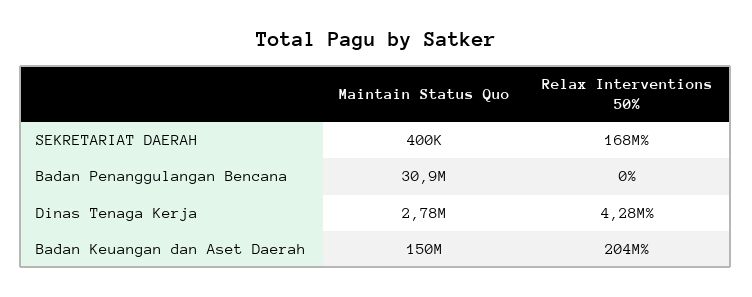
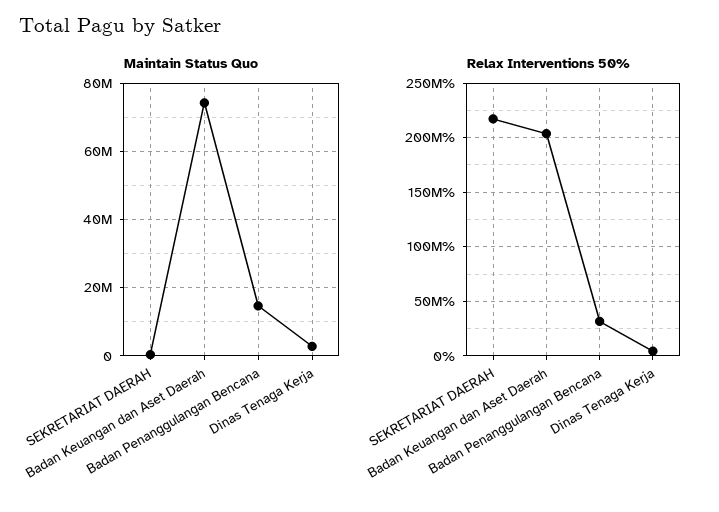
Relax Interventions 50%, SEKRETARIAT DAERAH: 168000000 -> 220000000
Maintain Status Quo, Badan Penanggulangan Bencana: 30900000 -> 14000000
Relax Interventions 50%, Badan Penanggulangan Bencana: 0 -> 30000000
Maintain Status Quo, Badan Keuangan dan Aset Daerah: 150000000 -> 74000000

